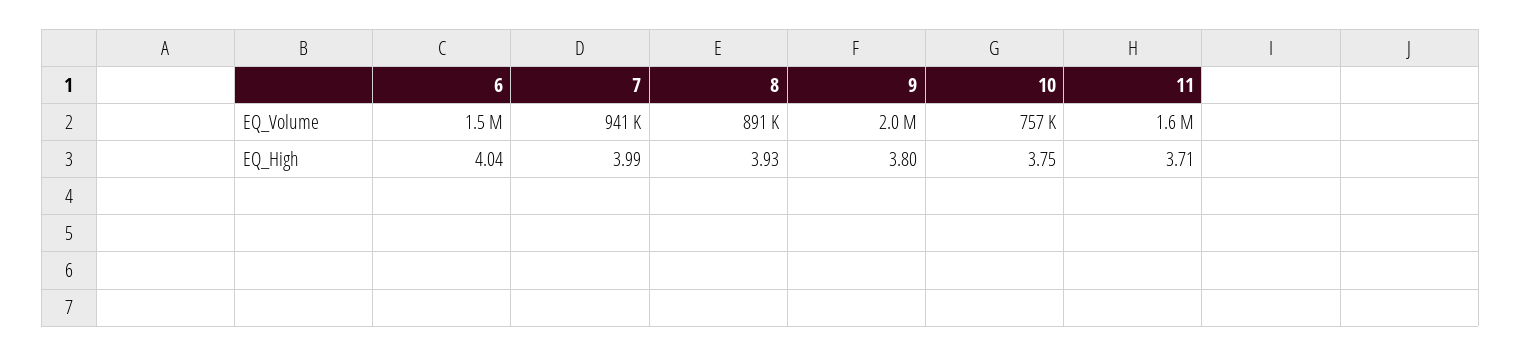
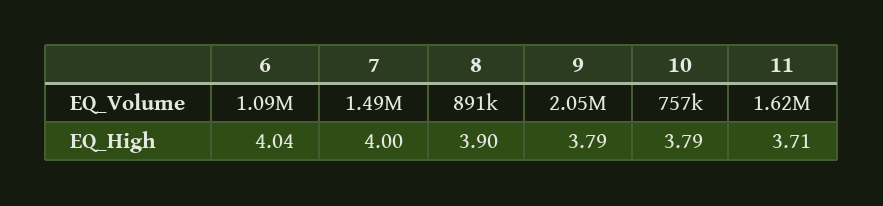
6, EQ_Volume: 1500000 -> 1090000
7, EQ_Volume: 941000 -> 1490000
7, EQ_High: 3.99 -> 4
8, EQ_High: 3.93 -> 3.9
9, EQ_High: 3.8 -> 3.79
10, EQ_High: 3.75 -> 3.79

